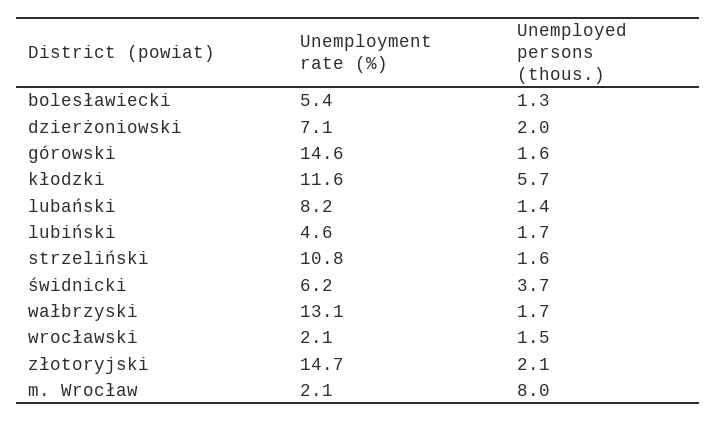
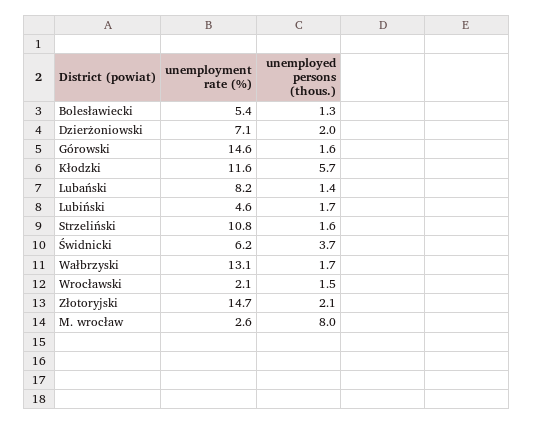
Unemployment rate (%), m. Wrocław: 2.1 -> 2.6

